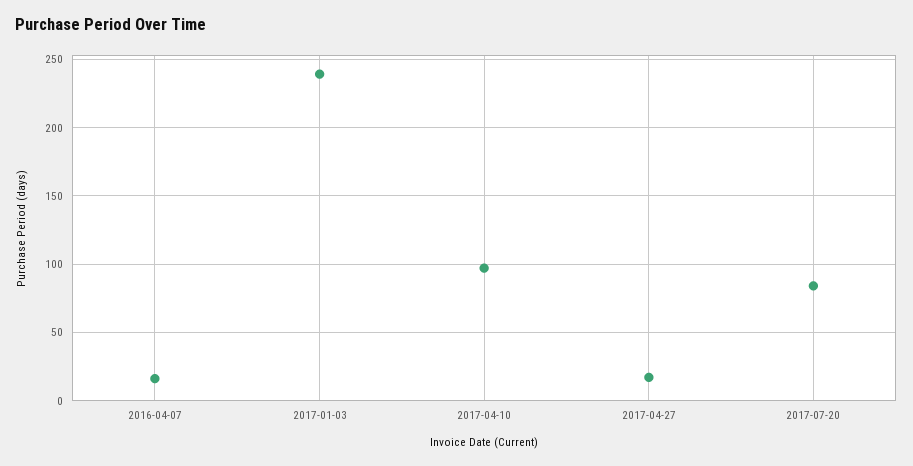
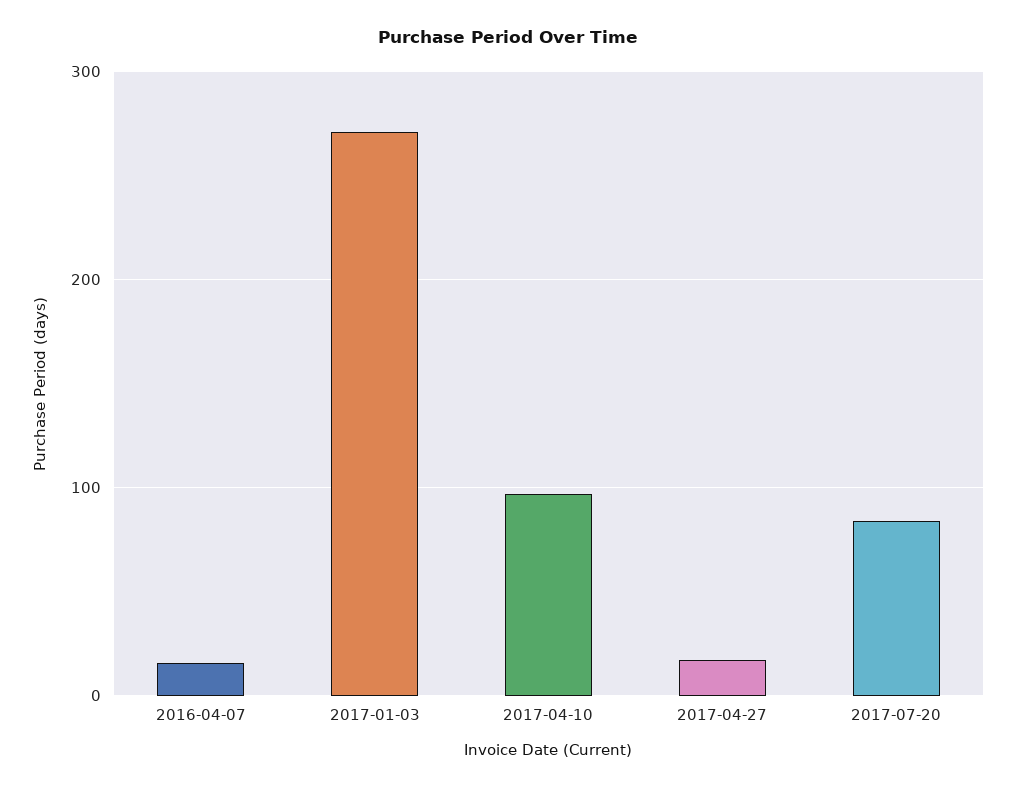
2017-01-03: 240 -> 270

